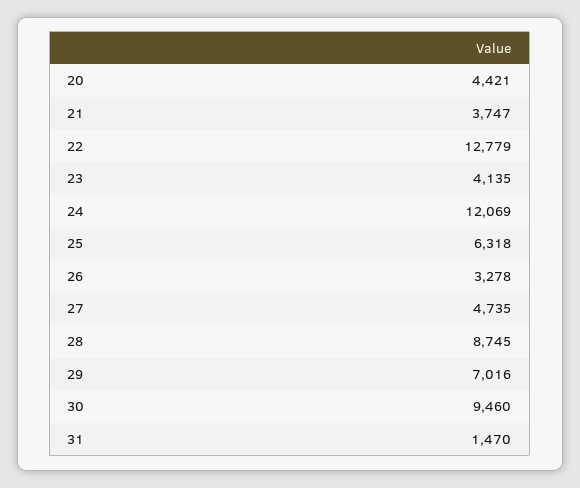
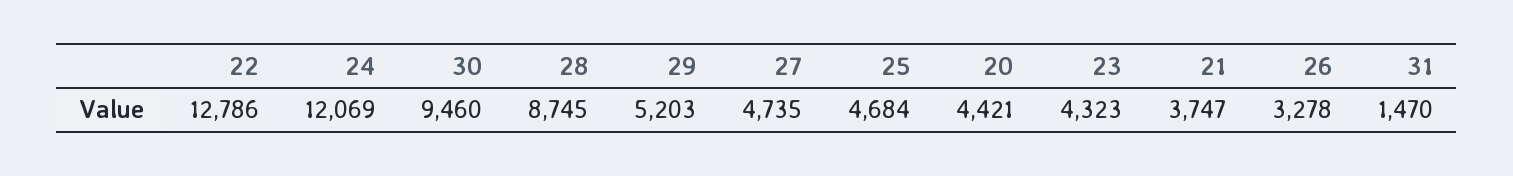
22: 12779 -> 12786
23: 4135 -> 4323
25: 6318 -> 4684
29: 7016 -> 5203

